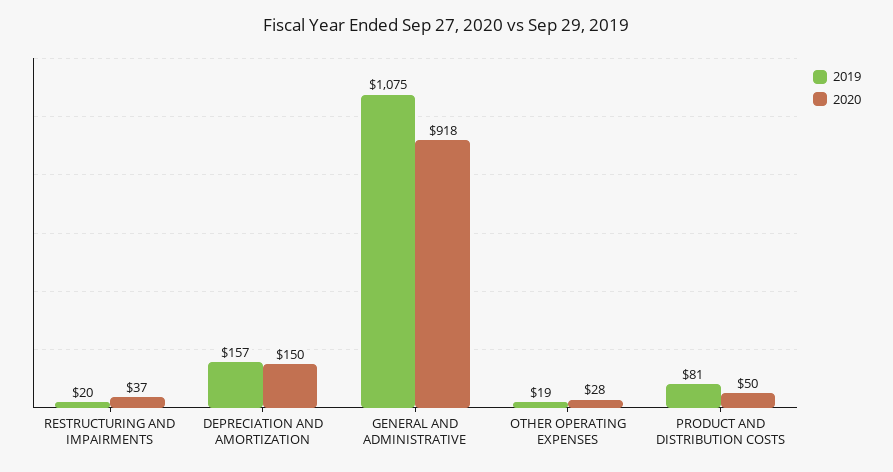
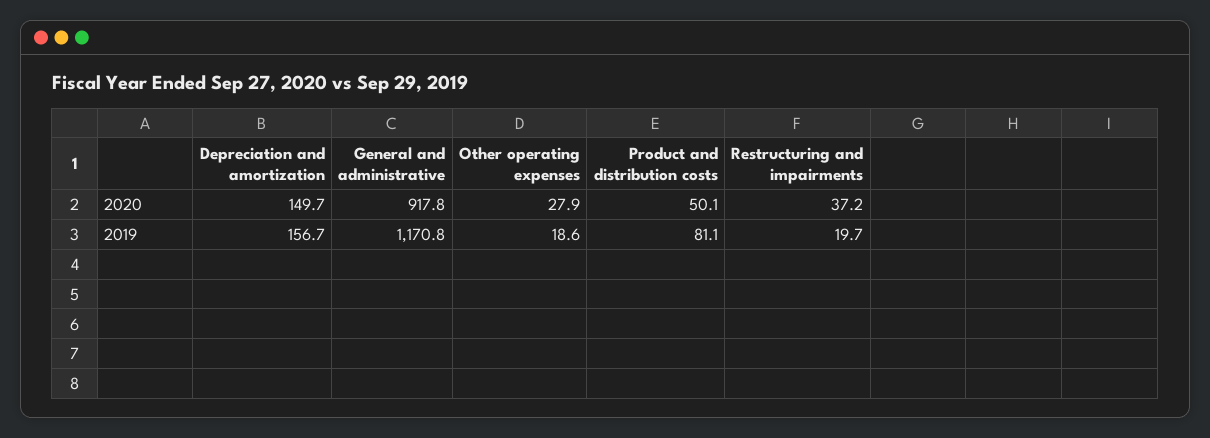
2019, GENERAL AND ADMINISTRATIVE: 1075 -> 1170.8

